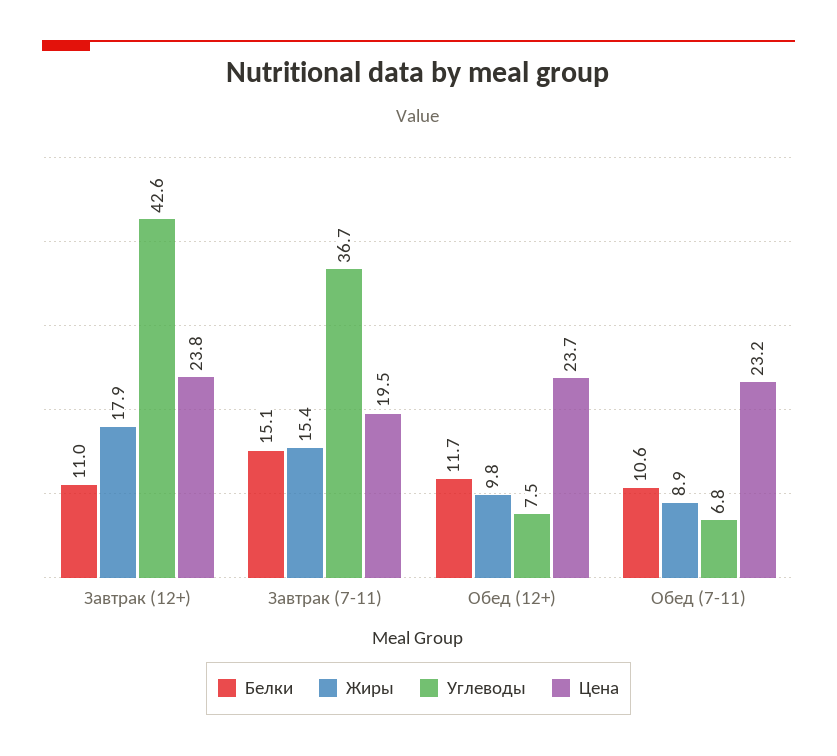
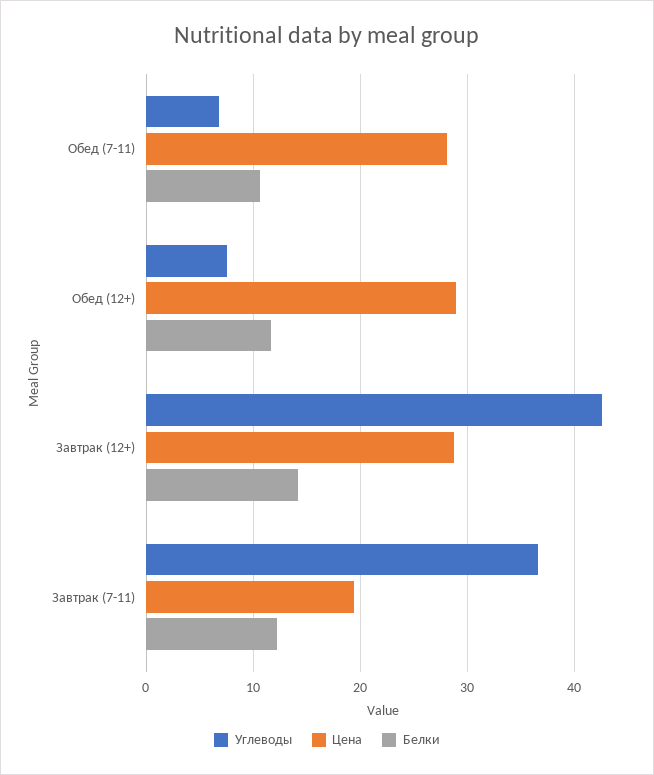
Белки, Завтрак (12+): 11 -> 14
Жиры, Завтрак (12+): 17.9 -> none
Цена, Завтрак (12+): 23.8 -> 29
Белки, Завтрак (7-11): 15.1 -> 12
Жиры, Завтрак (7-11): 15.4 -> none
Жиры, Обед (12+): 9.8 -> none
Цена, Обед (12+): 23.7 -> 29
Жиры, Обед (7-11): 8.9 -> none
Цена, Обед (7-11): 23.2 -> 28

